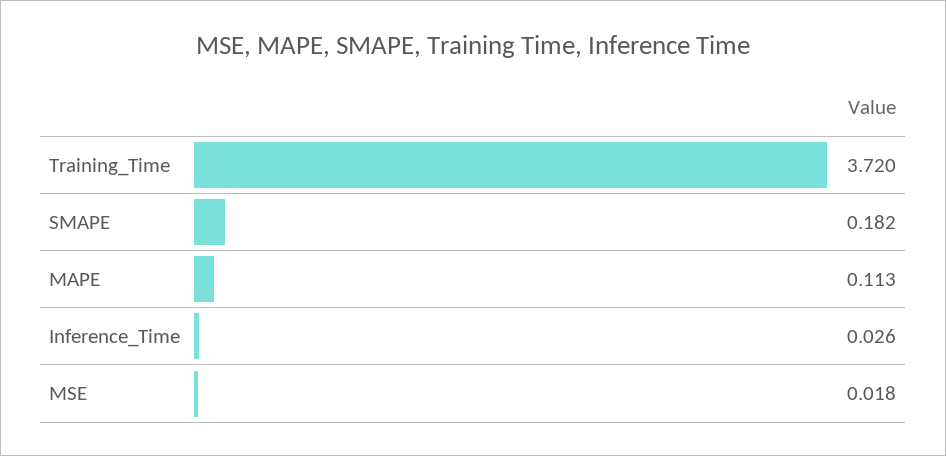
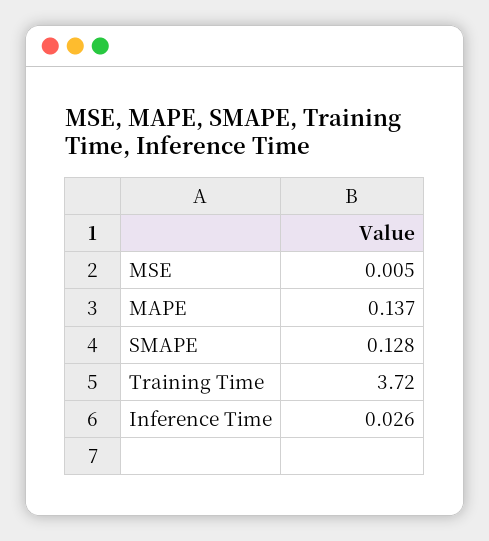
SMAPE: 0.182 -> 0.128
MAPE: 0.113 -> 0.137
MSE: 0.018 -> 0.005

